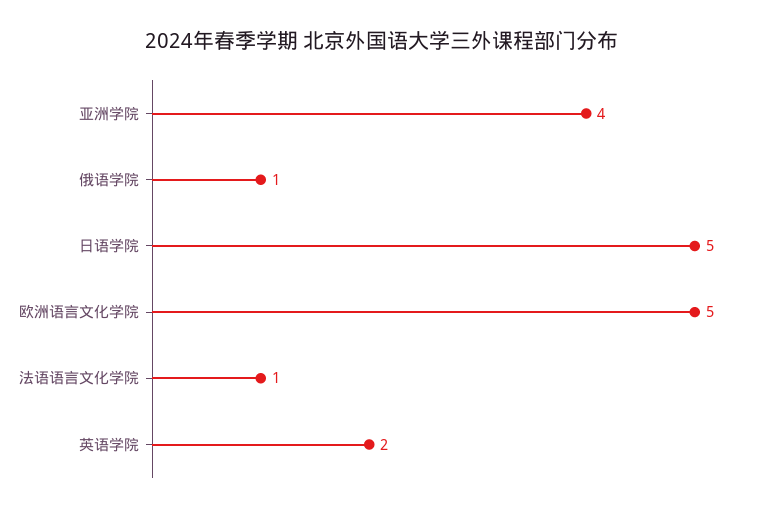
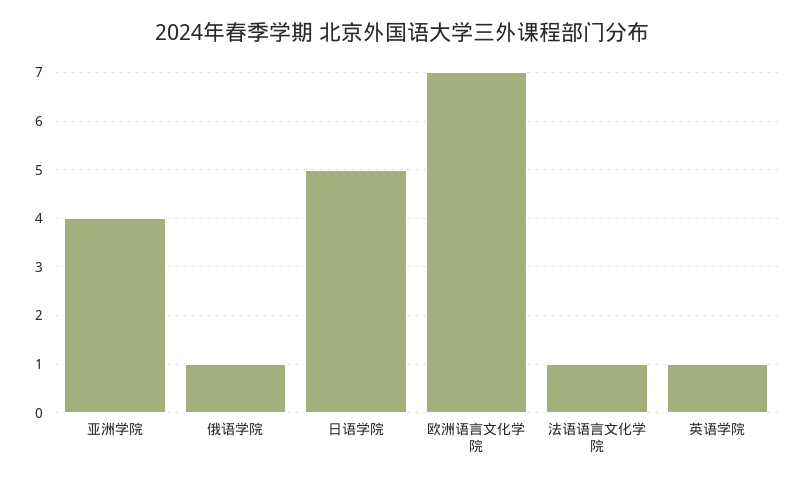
欧洲语言文化学院: 5 -> 7
英语学院: 2 -> 1

